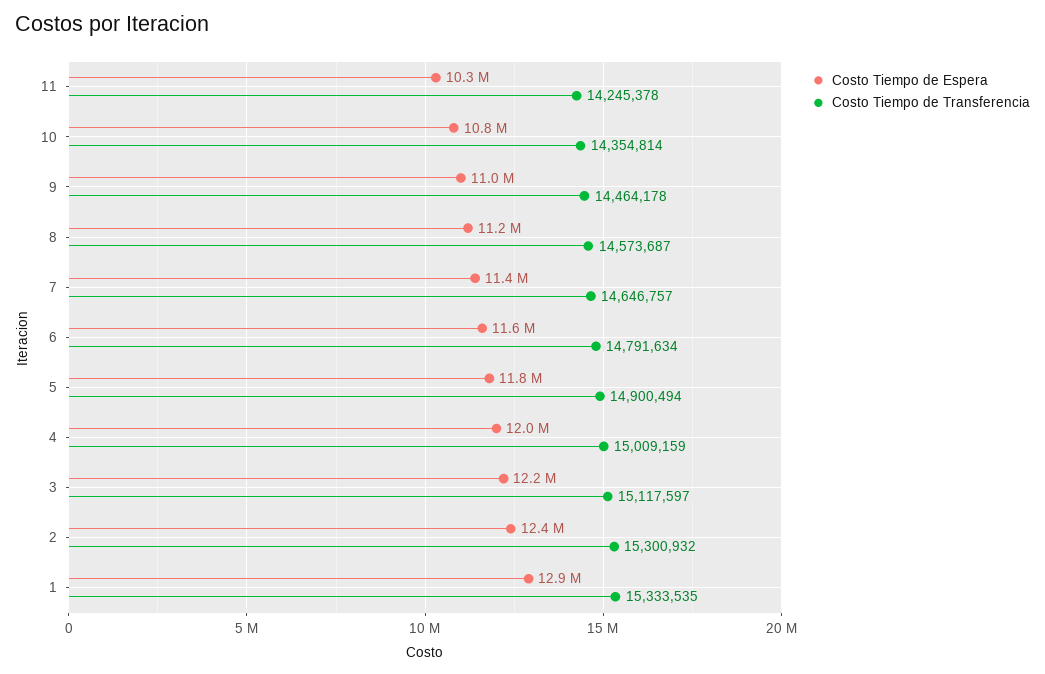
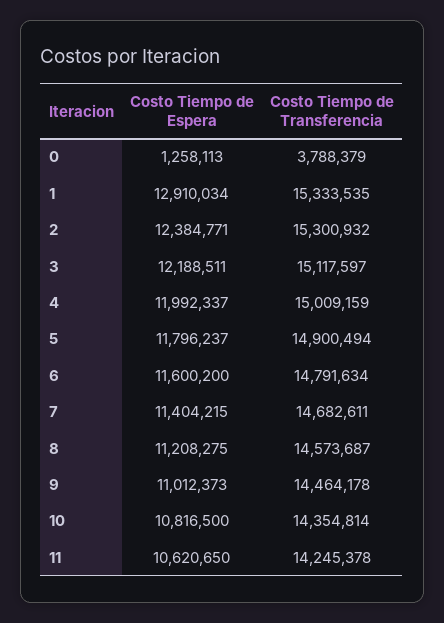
Costo Tiempo de Espera, 11: 10300000 -> 10620650
Costo Tiempo de Transferencia, 7: 14646757 -> 14682611
Costo Tiempo de Espera, 0: none -> 1258113
Costo Tiempo de Transferencia, 0: none -> 3788379

